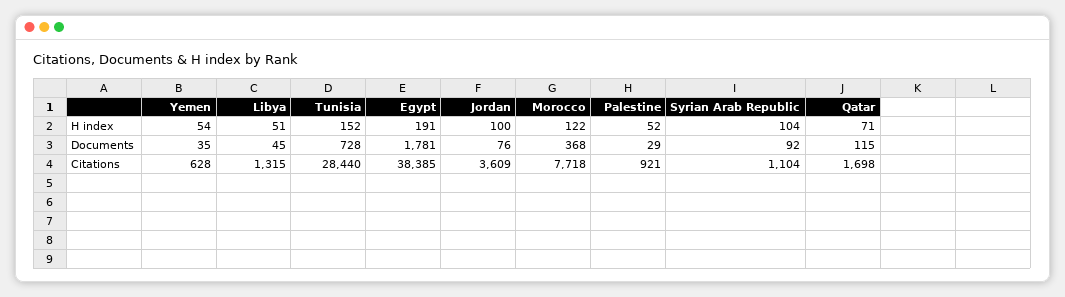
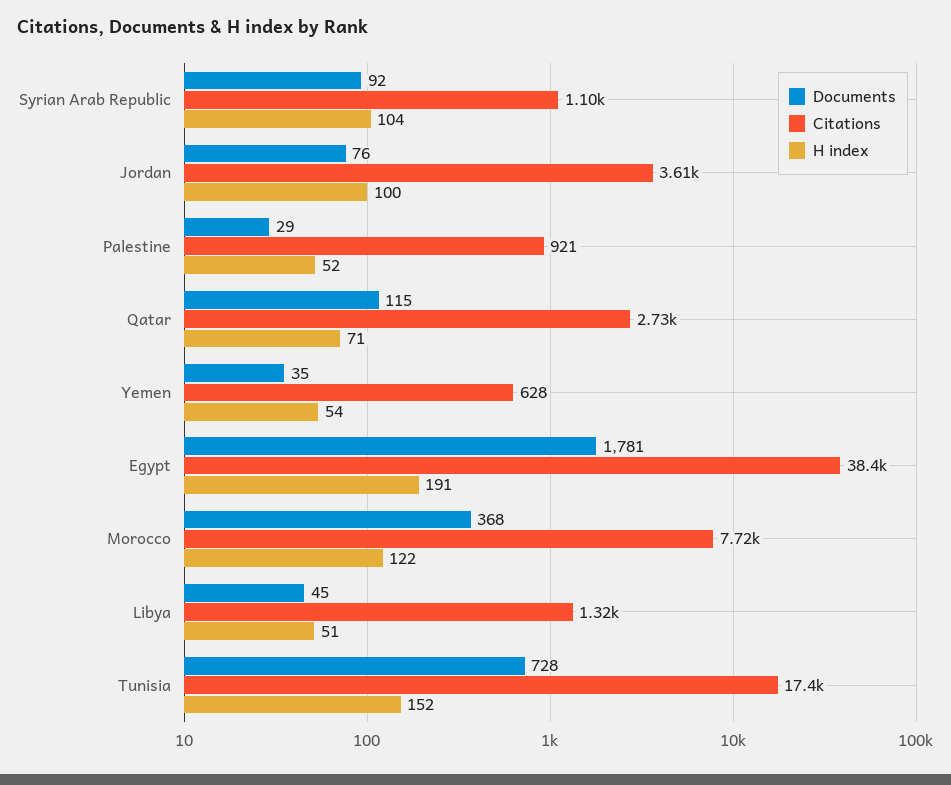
Citations, Tunisia: 28440 -> 17400
Citations, Qatar: 1698 -> 2730

